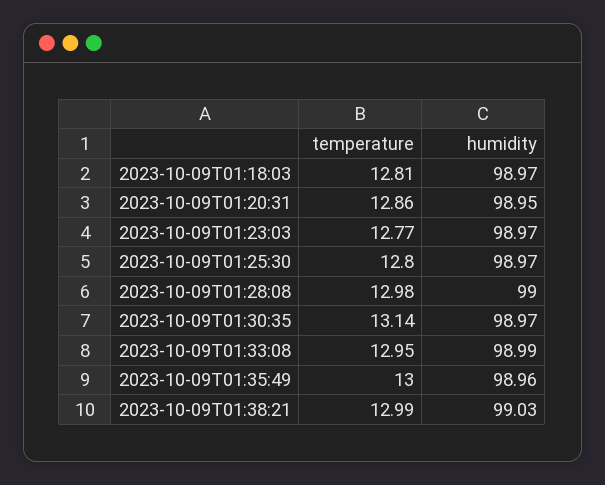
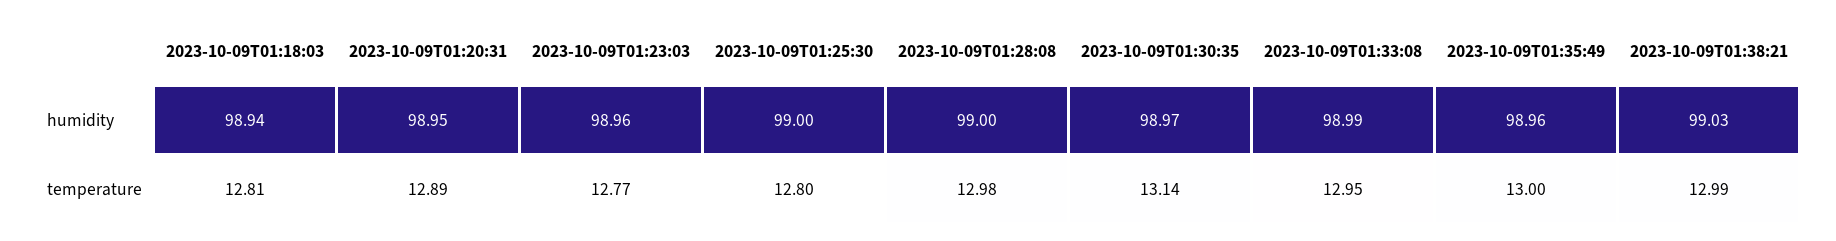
humidity, 2023-10-09T01:18:03: 98.97 -> 98.94
temperature, 2023-10-09T01:20:31: 12.86 -> 12.89
humidity, 2023-10-09T01:23:03: 98.97 -> 98.96
humidity, 2023-10-09T01:25:30: 98.97 -> 99

